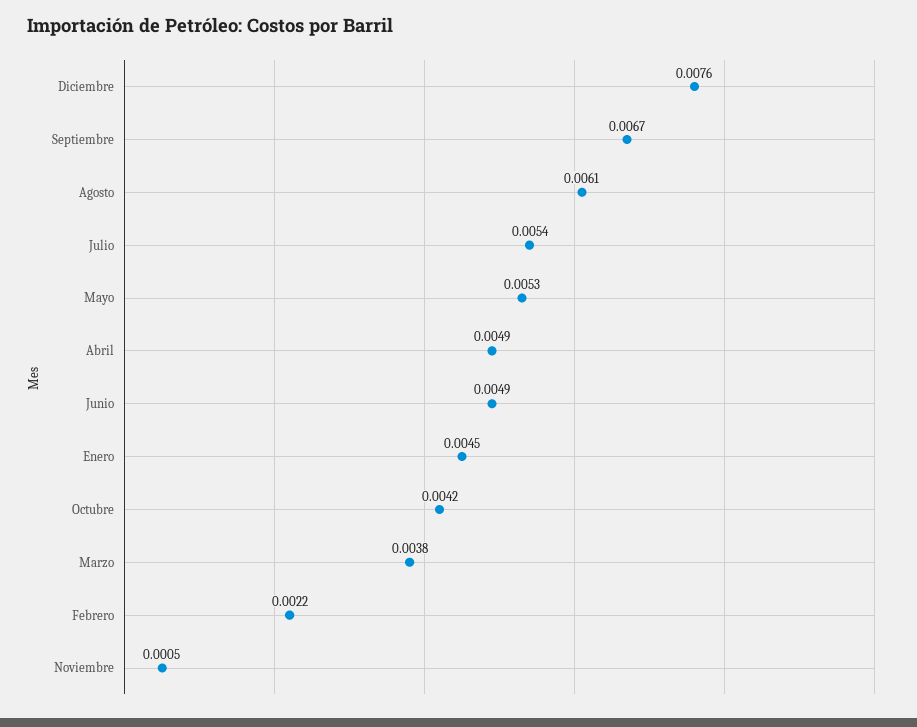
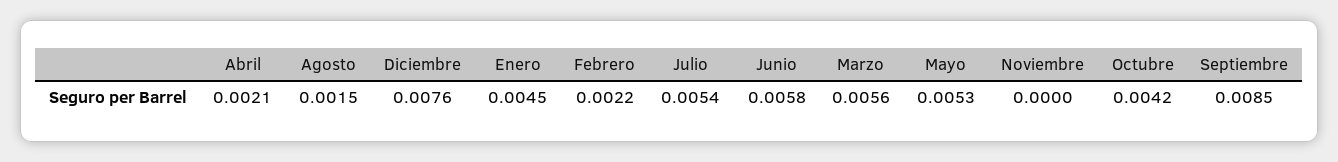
Septiembre: 0.0067 -> 0.0085
Agosto: 0.0061 -> 0.0015
Abril: 0.0049 -> 0.0021
Junio: 0.0049 -> 0.0058
Marzo: 0.0038 -> 0.0056
Noviembre: 0.0005 -> 0

